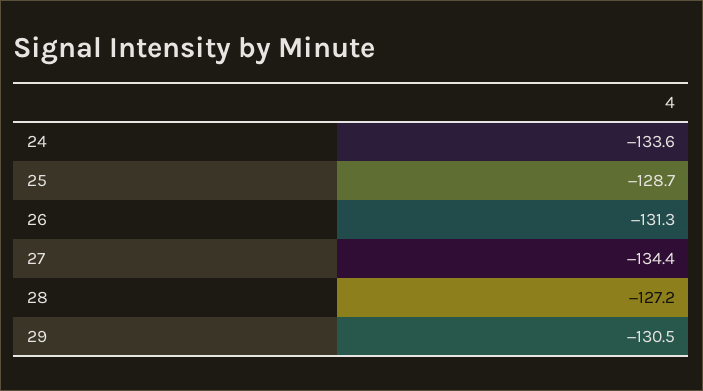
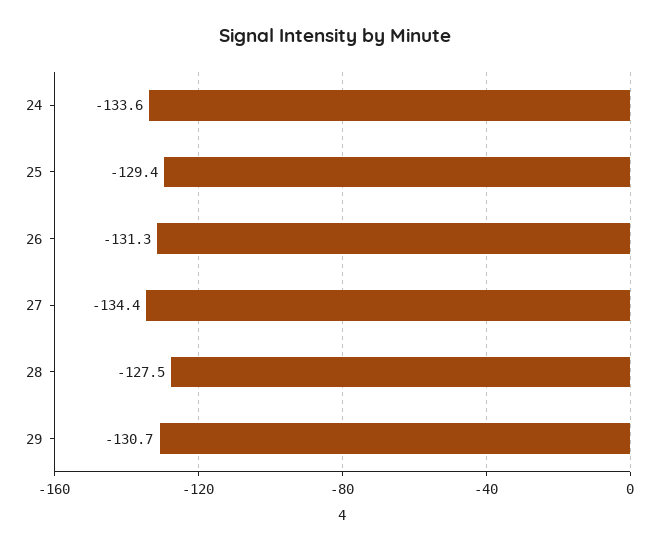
25: -128.7 -> -129.4
28: -127.2 -> -127.5
29: -130.5 -> -130.7

